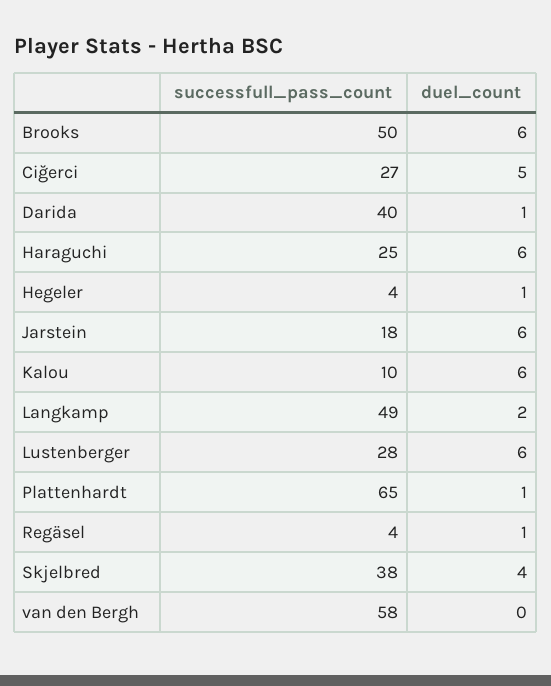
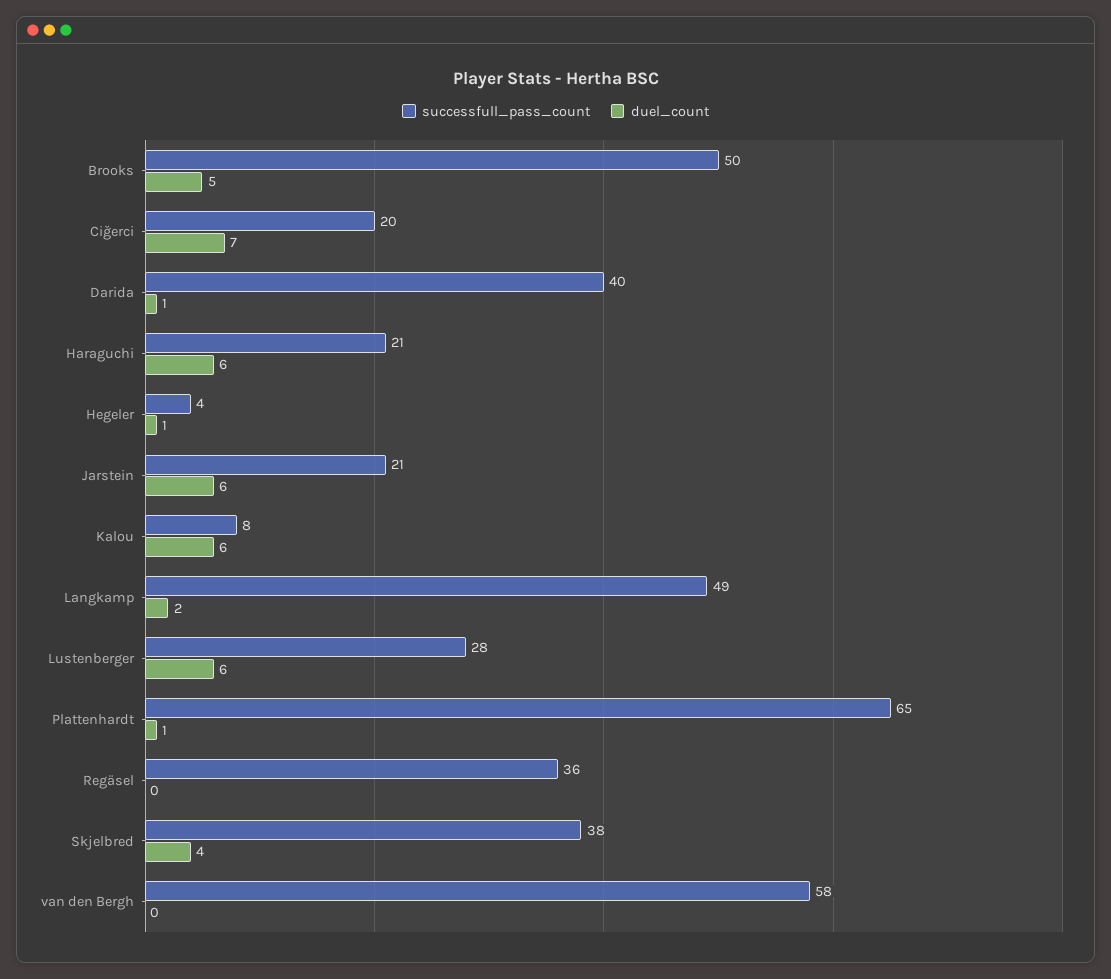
duel_count, Brooks: 6 -> 5
successfull_pass_count, Ciğerci: 27 -> 20
duel_count, Ciğerci: 5 -> 7
successfull_pass_count, Haraguchi: 25 -> 21
successfull_pass_count, Jarstein: 18 -> 21
successfull_pass_count, Kalou: 10 -> 8
successfull_pass_count, Regäsel: 4 -> 36
duel_count, Regäsel: 1 -> 0

